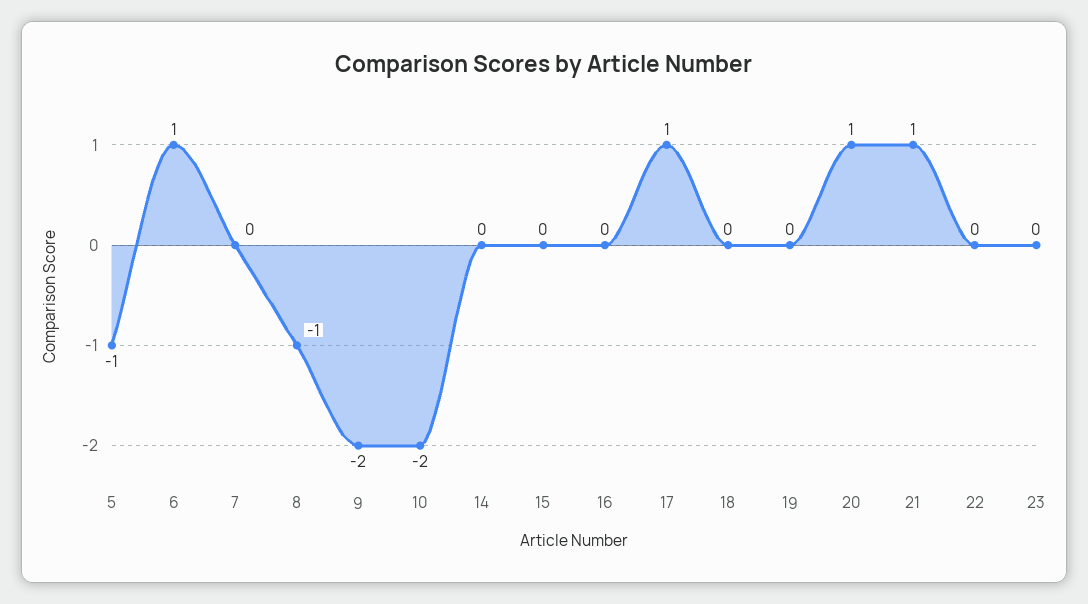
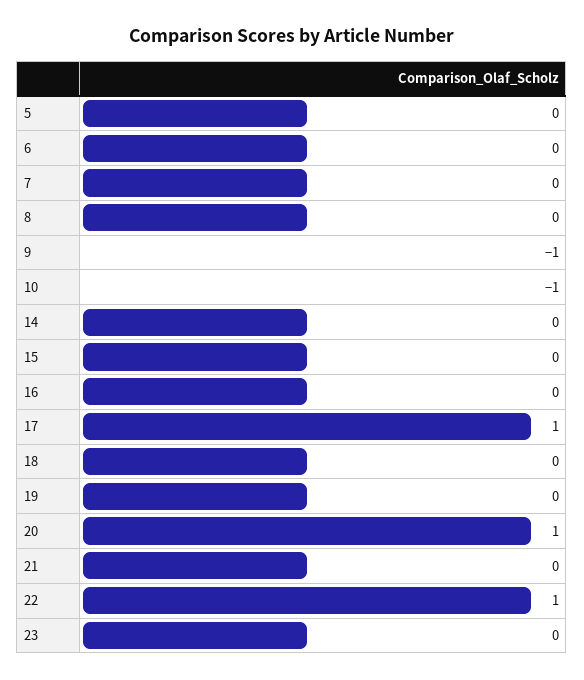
5: -1 -> 0
6: 1 -> 0
8: -1 -> 0
9: -2 -> -1
10: -2 -> -1
21: 1 -> 0
22: 0 -> 1

